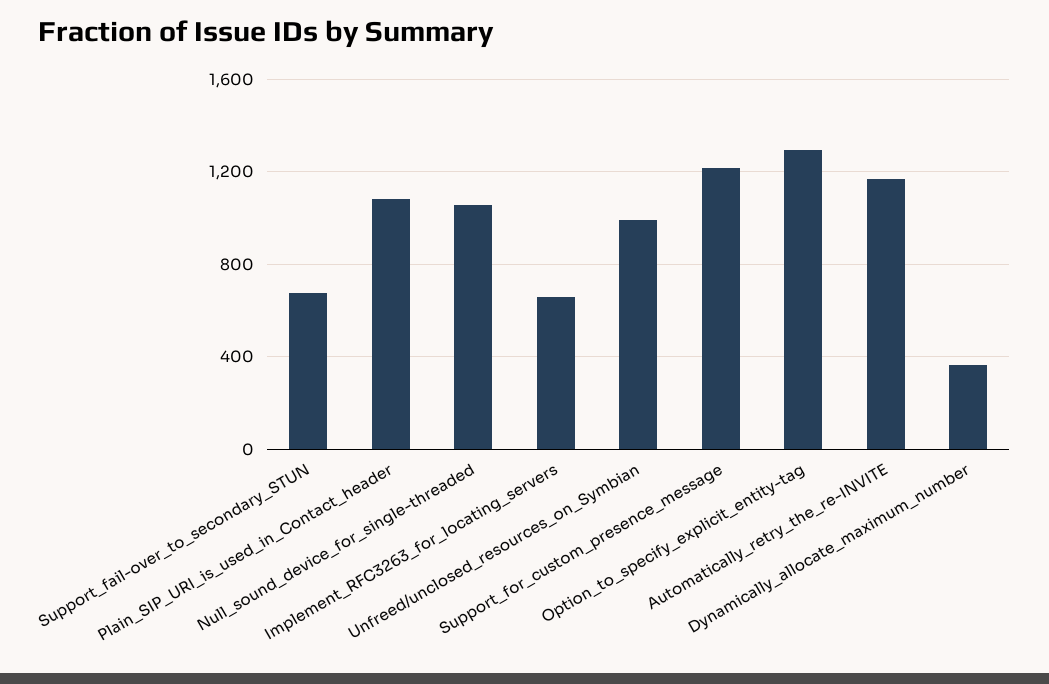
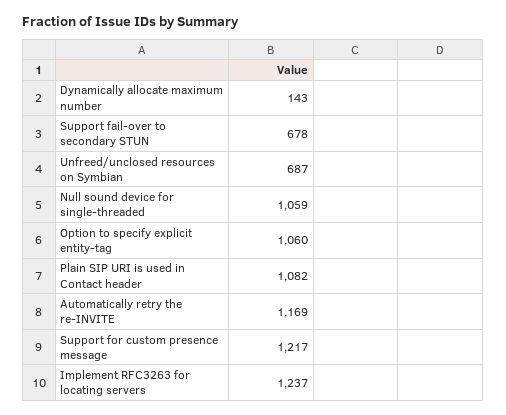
Implement_RFC3263_for_locating_servers: 650 -> 1237
Unfreed/unclosed_resources_on_Symbian: 1000 -> 687
Option_to_specify_explicit_entity-tag: 1300 -> 1060
Dynamically_allocate_maximum_number: 350 -> 143

